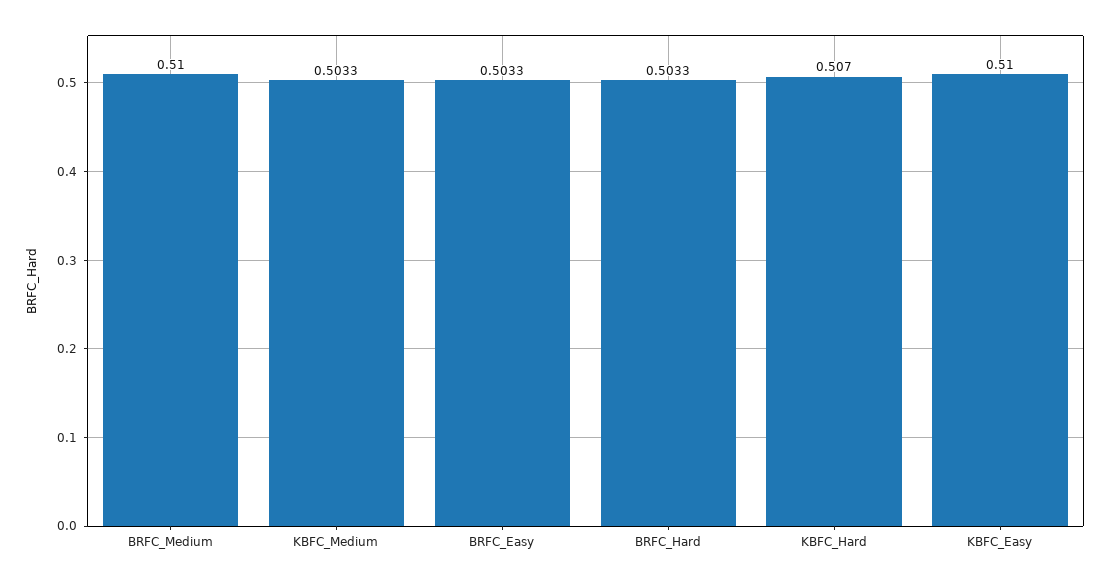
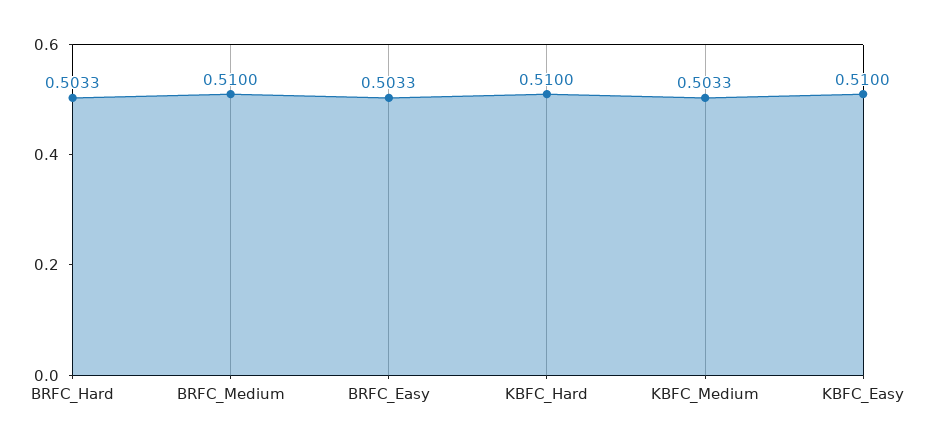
KBFC_Hard: 0.507 -> 0.51

